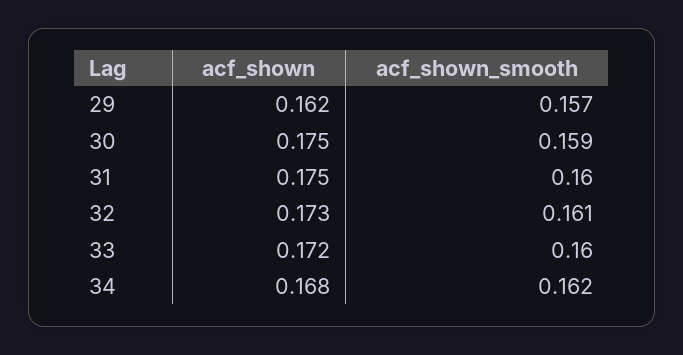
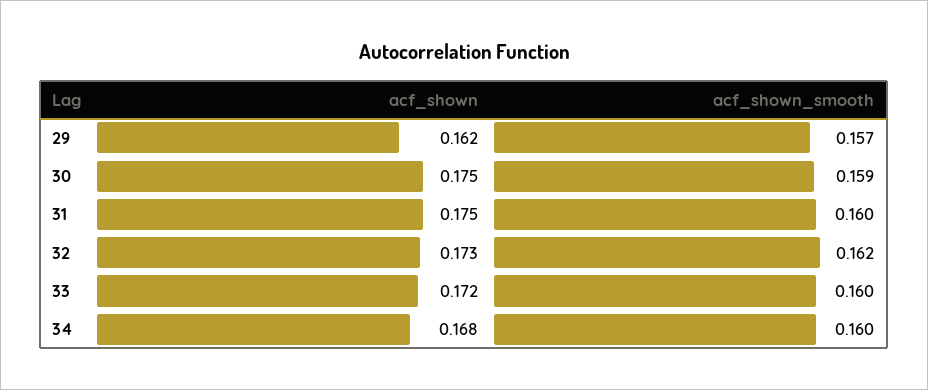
acf_shown_smooth, 32: 0.161 -> 0.162
acf_shown_smooth, 34: 0.162 -> 0.16

